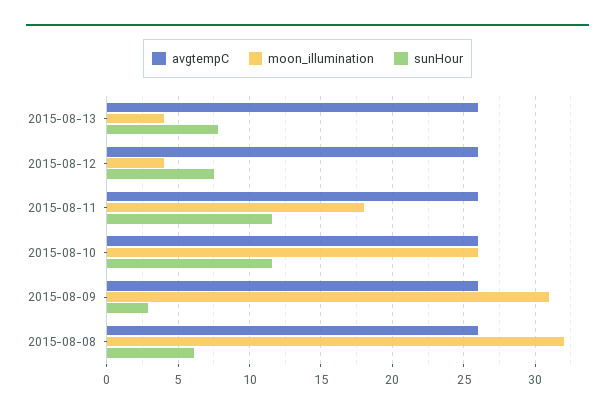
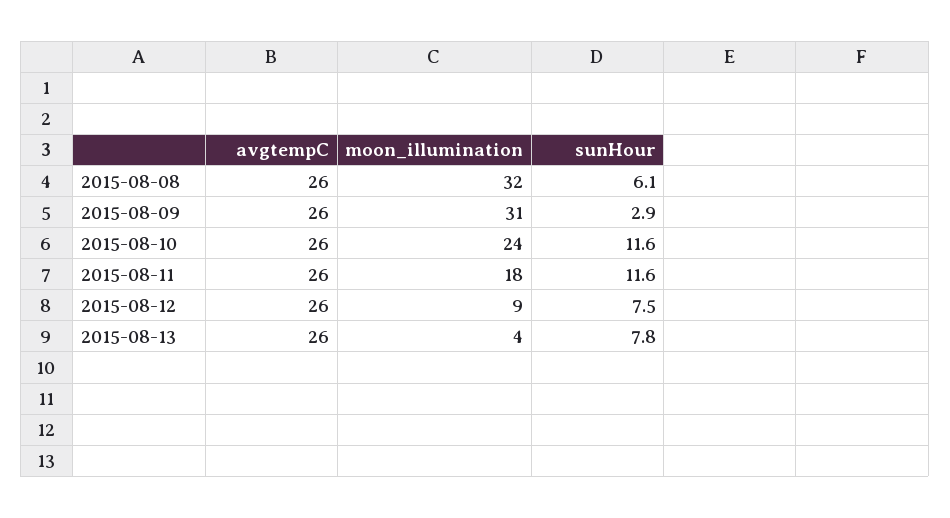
moon_illumination, 2015-08-12: 4 -> 9
moon_illumination, 2015-08-10: 26 -> 24

